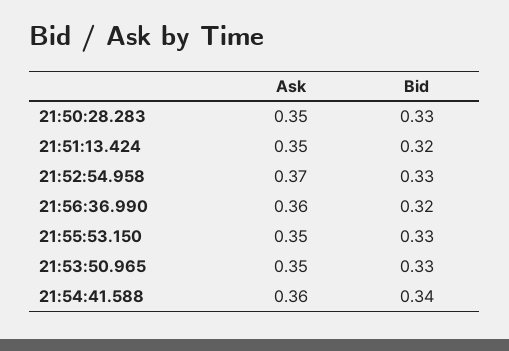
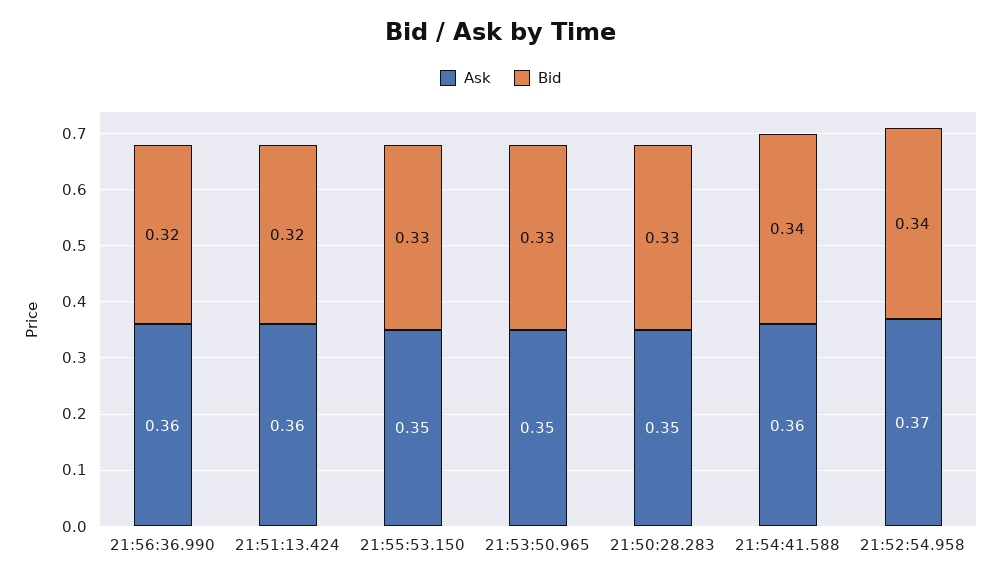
Ask, 21:51:13.424: 0.35 -> 0.36
Bid, 21:52:54.958: 0.33 -> 0.34

